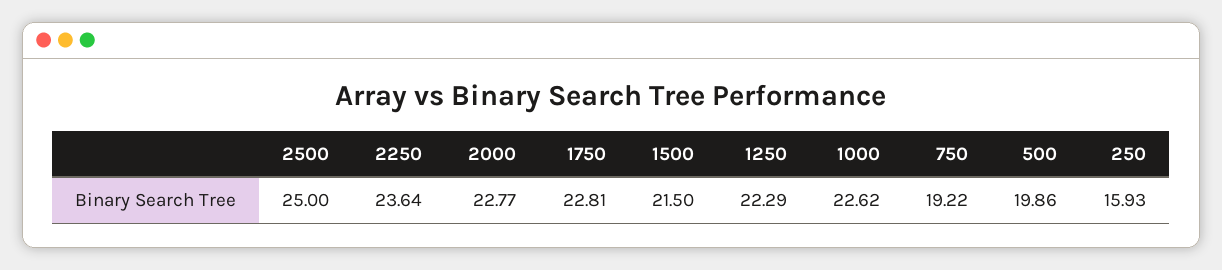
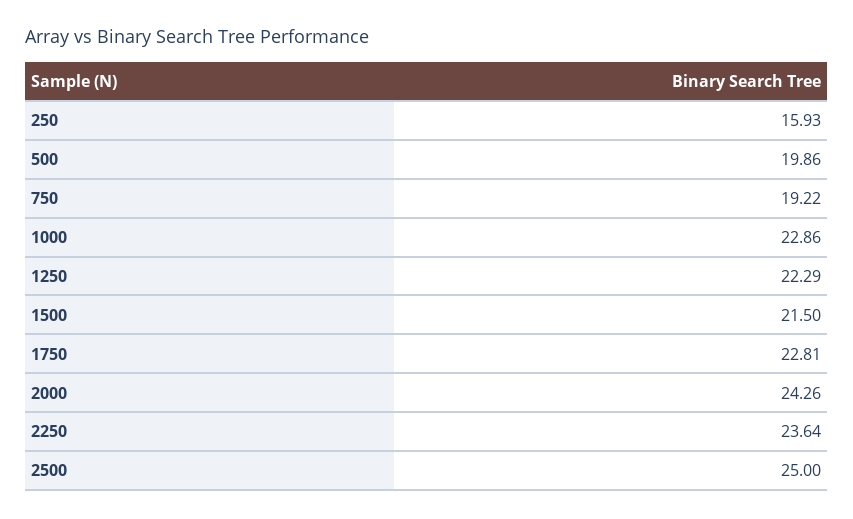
2000: 22.77 -> 24.26
1000: 22.62 -> 22.86

